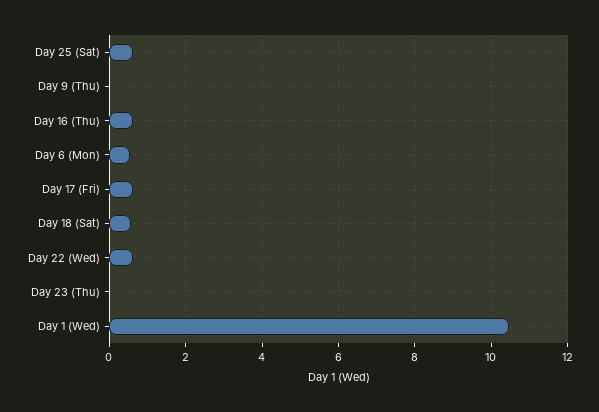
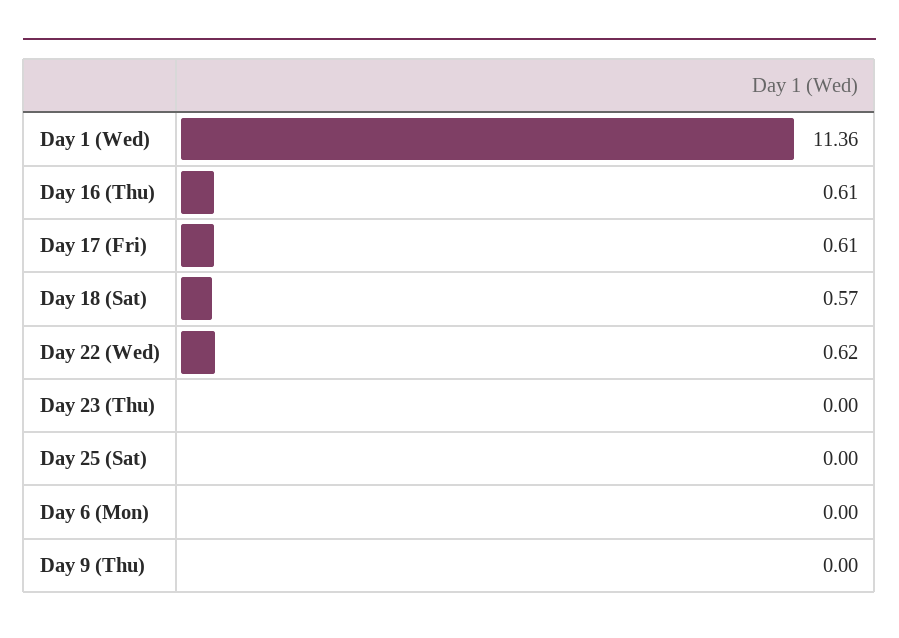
Day 25 (Sat): 0.6 -> 0
Day 6 (Mon): 0.6 -> 0
Day 1 (Wed): 10.4 -> 11.36

